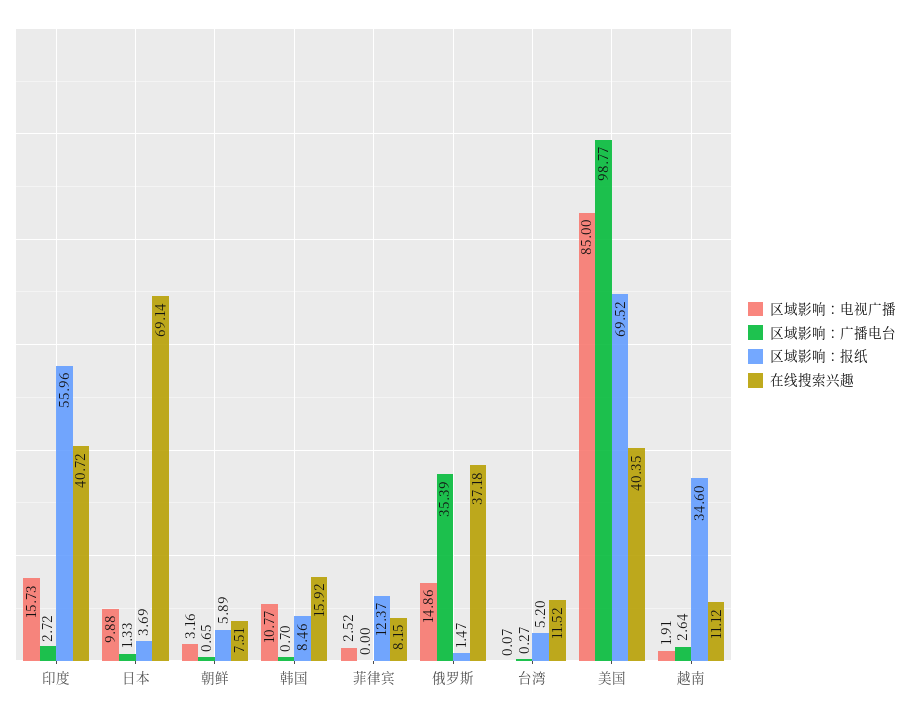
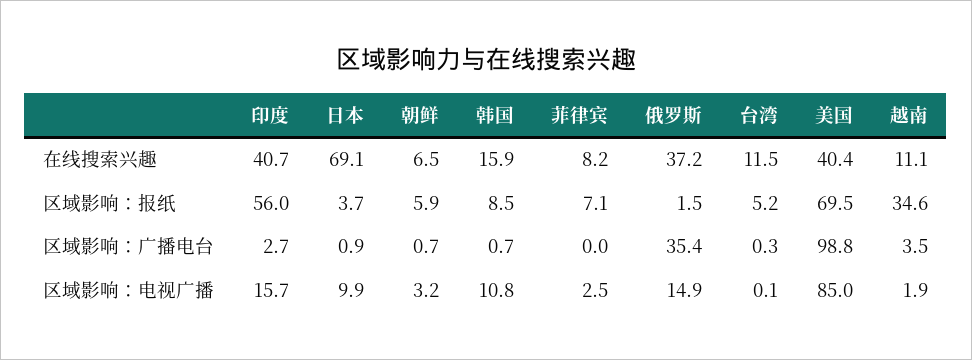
区域影响：广播电台, 日本: 1.33 -> 0.9
在线搜索兴趣, 朝鲜: 7.51 -> 6.5
区域影响：报纸, 菲律宾: 12.37 -> 7.1
区域影响：广播电台, 越南: 2.64 -> 3.5

